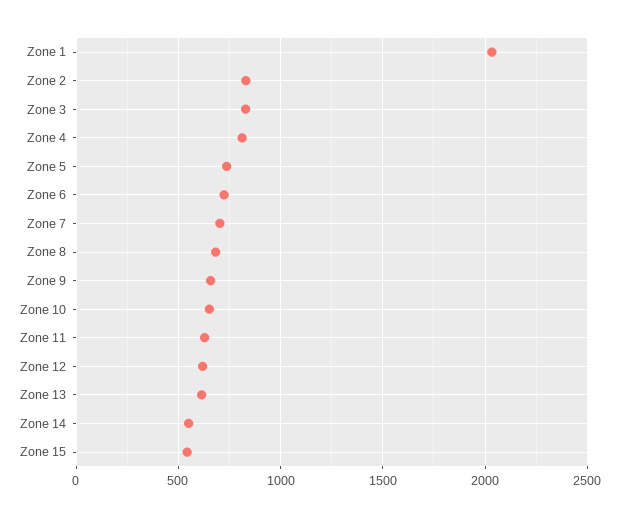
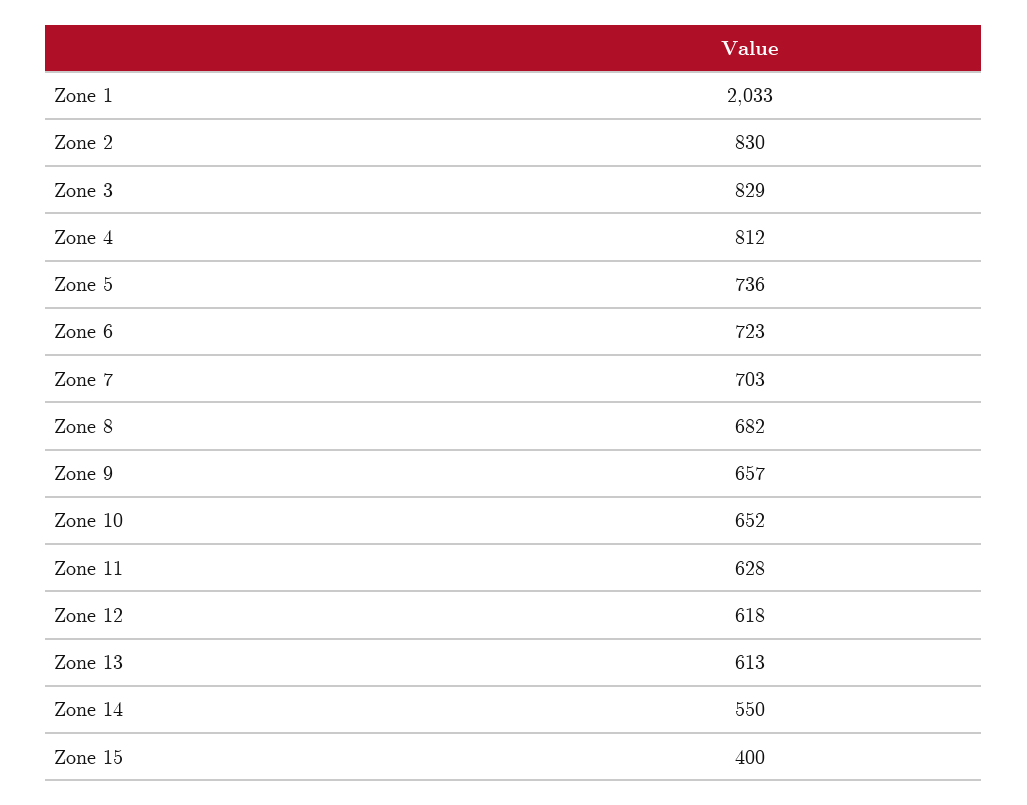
Zone 15: 550 -> 400

